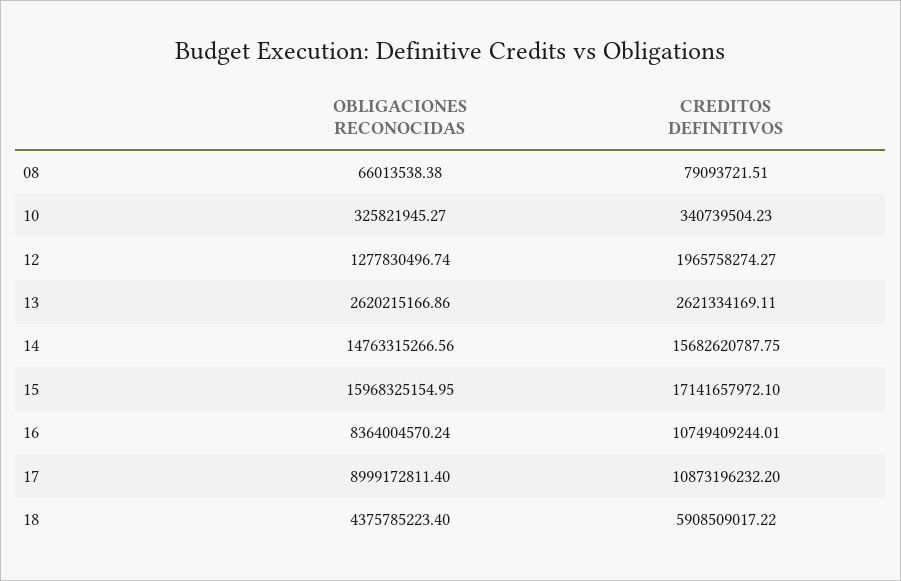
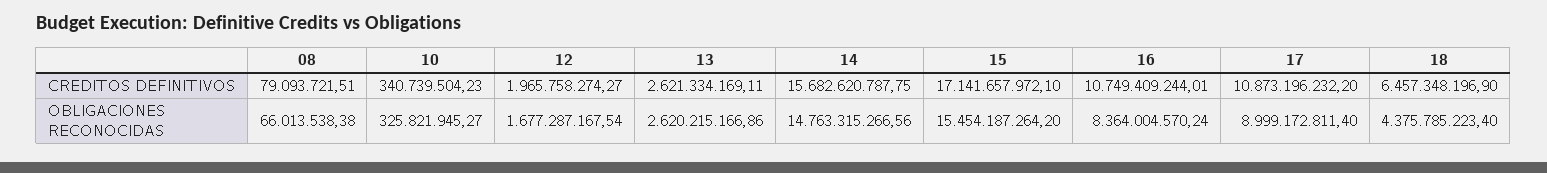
OBLIGACIONES RECONOCIDAS, 12: 1277830496.74 -> 1677287167.54
OBLIGACIONES RECONOCIDAS, 15: 15968325154.95 -> 15454187264.2
CREDITOS DEFINITIVOS, 18: 5908509017.22 -> 6457348196.9

